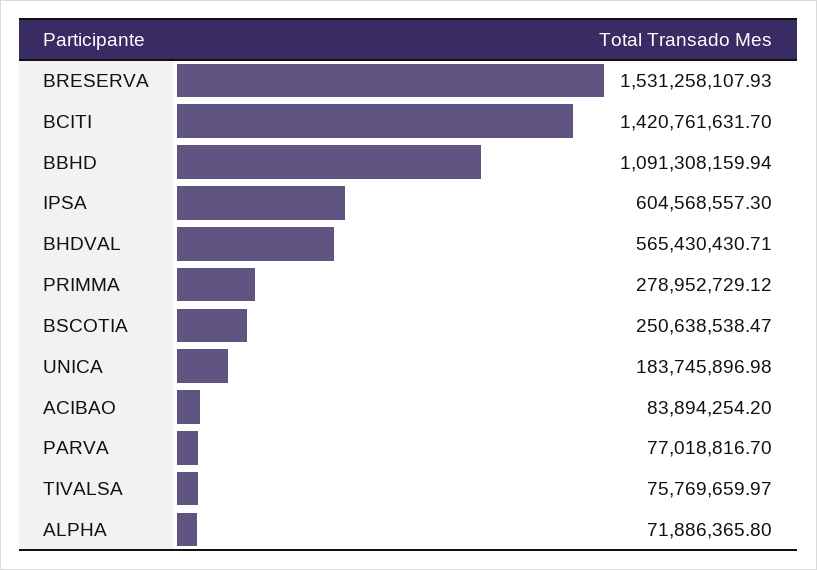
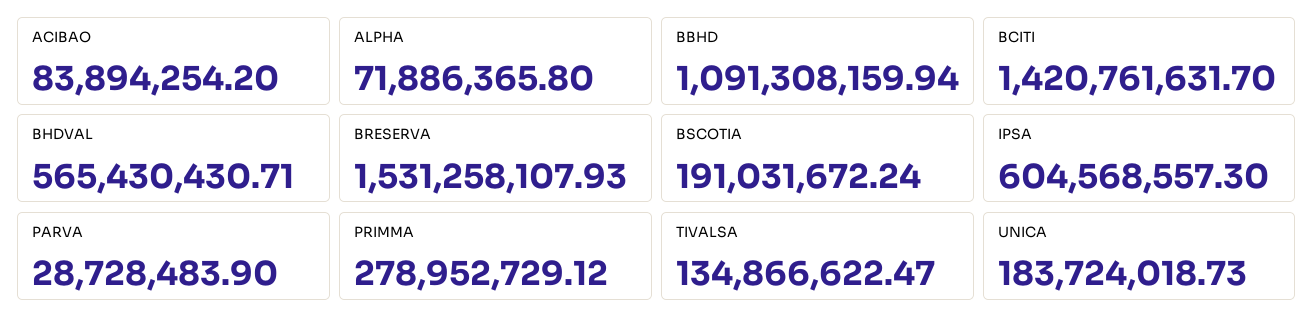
BSCOTIA: 250638538.47 -> 191031672.24
UNICA: 183745896.98 -> 183724018.73
PARVA: 77018816.7 -> 28728483.9
TIVALSA: 75769659.97 -> 134866622.47

